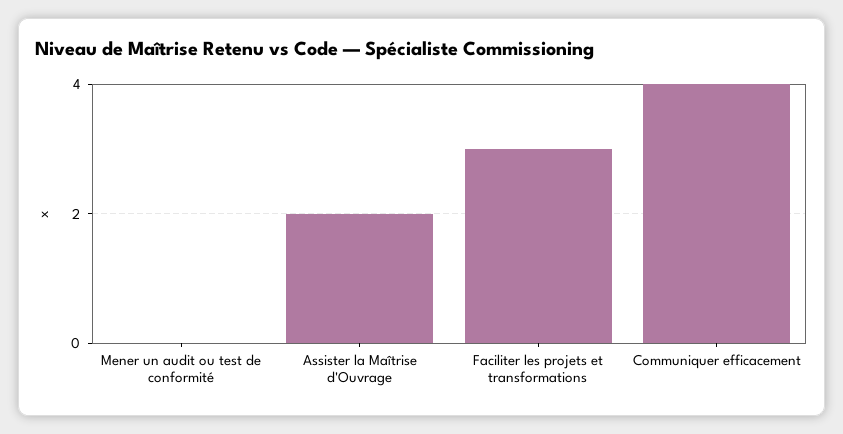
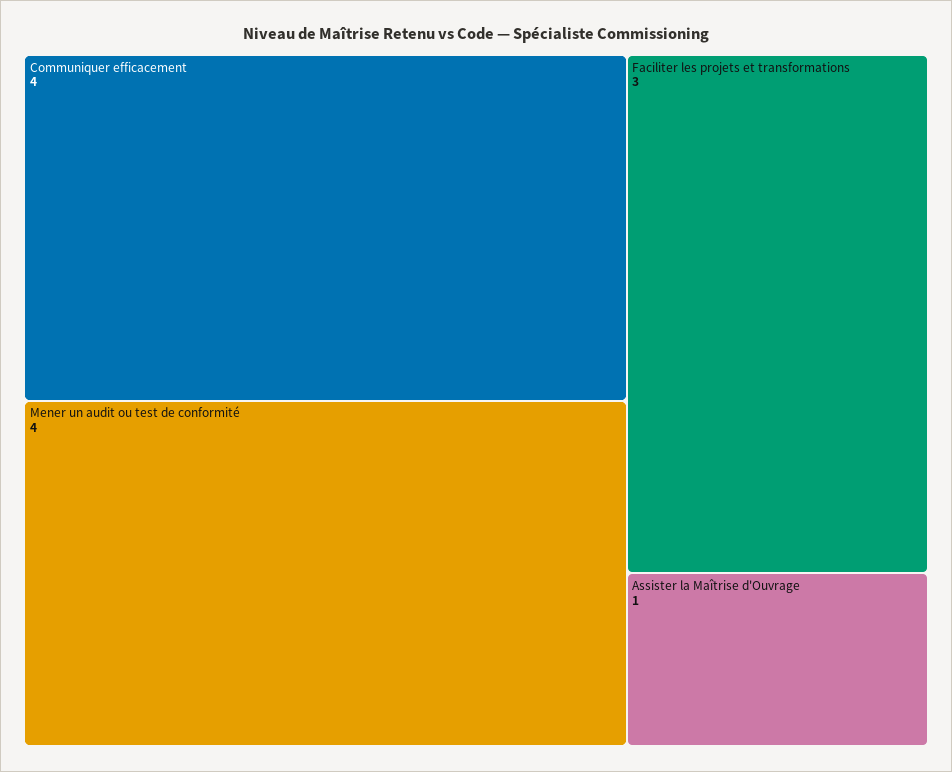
Mener un audit ou test de conformité: 0 -> 4
Assister la Maîtrise d'Ouvrage: 2 -> 1

